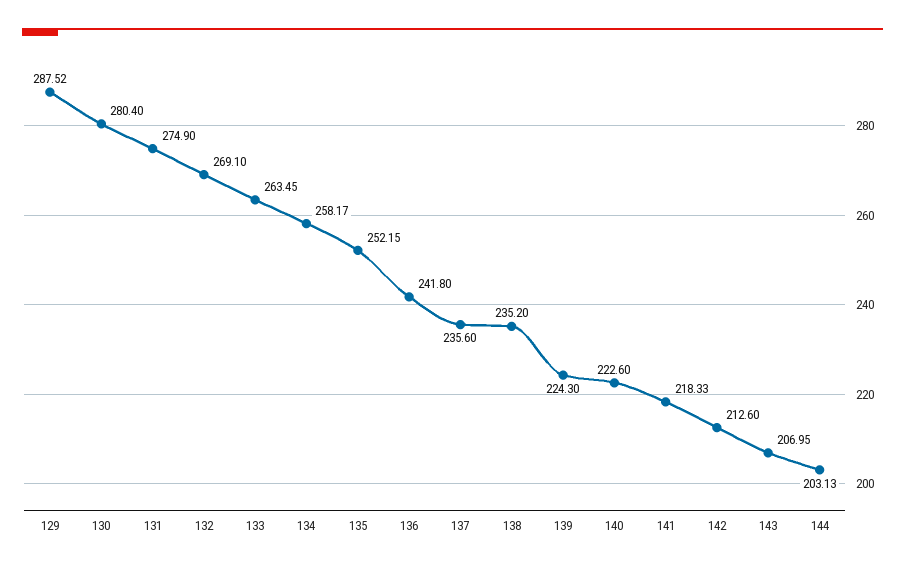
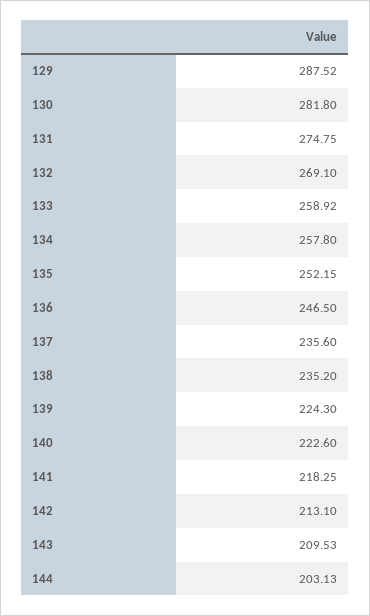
130: 280.4 -> 281.8
131: 274.9 -> 274.75
133: 263.45 -> 258.92
134: 258.17 -> 257.8
136: 241.8 -> 246.5
141: 218.33 -> 218.25
142: 212.6 -> 213.1
143: 206.95 -> 209.53

